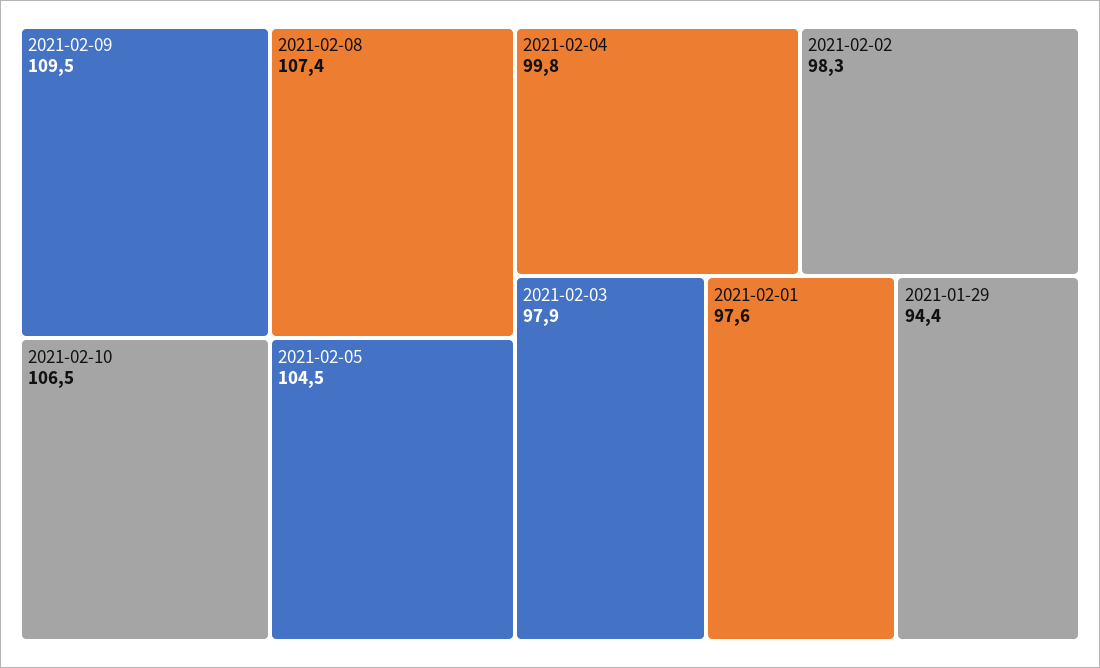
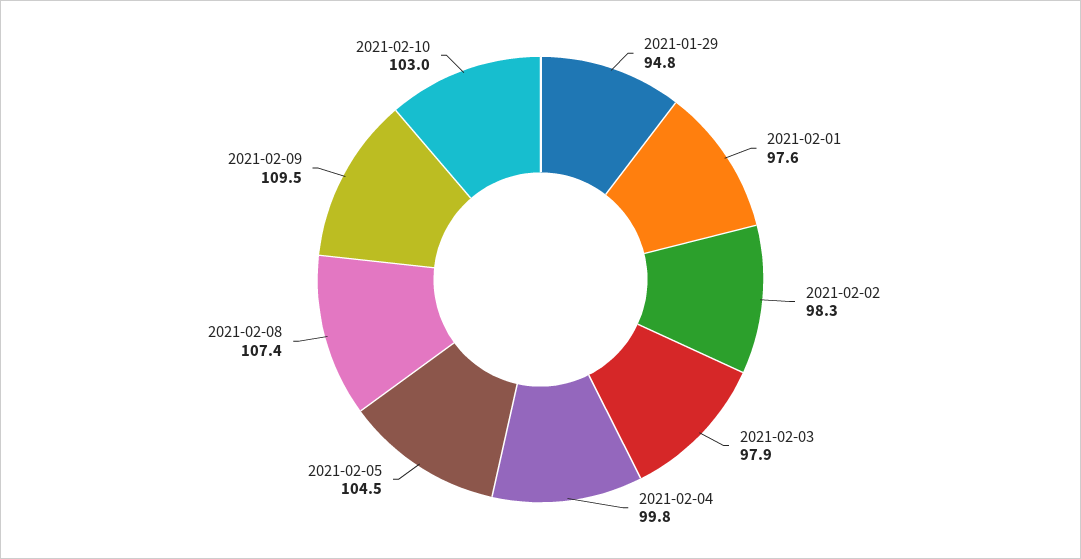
2021-02-10: 106.5 -> 103
2021-01-29: 94.4 -> 94.8

